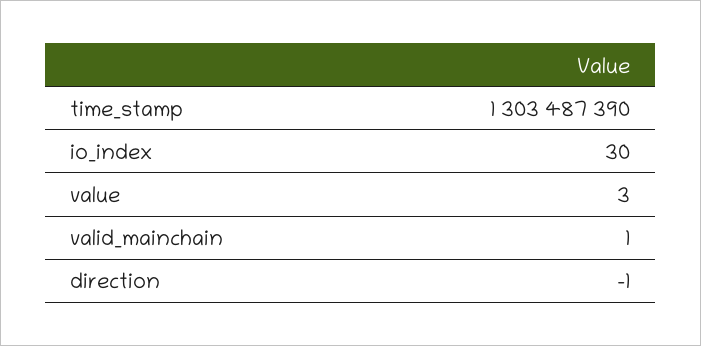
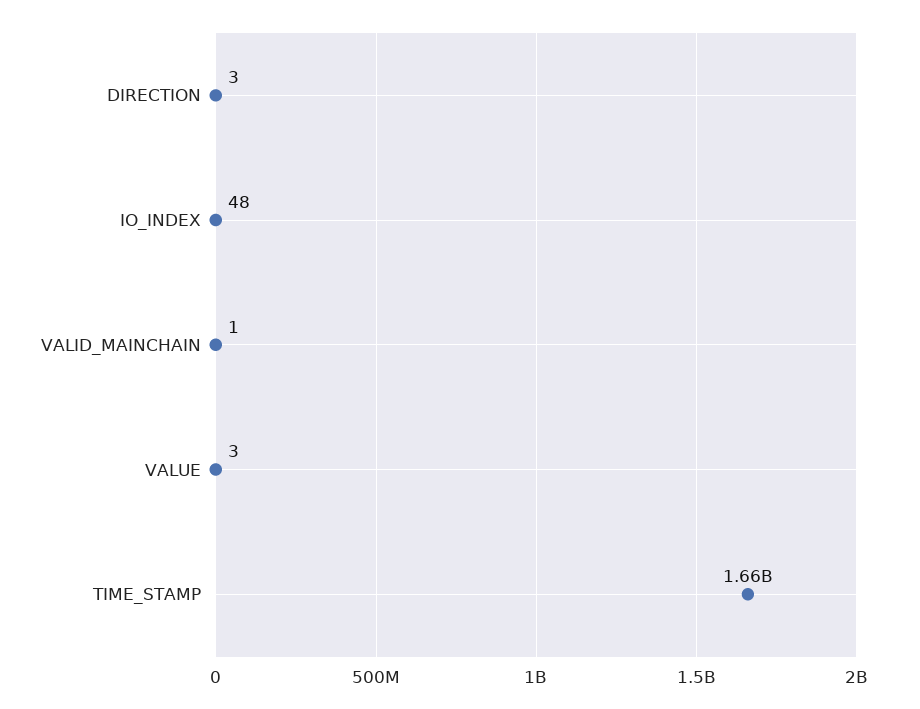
time_stamp: 1303487390 -> 1660000000
io_index: 30 -> 48
direction: -1 -> 3

